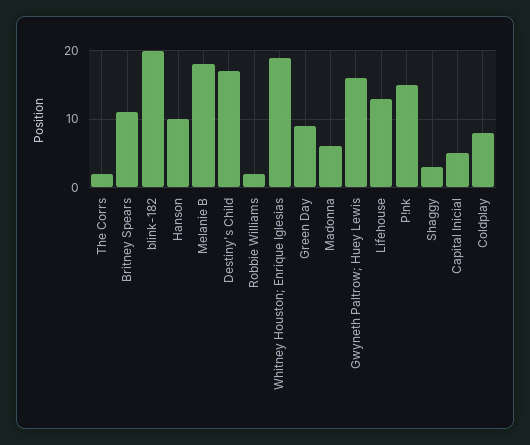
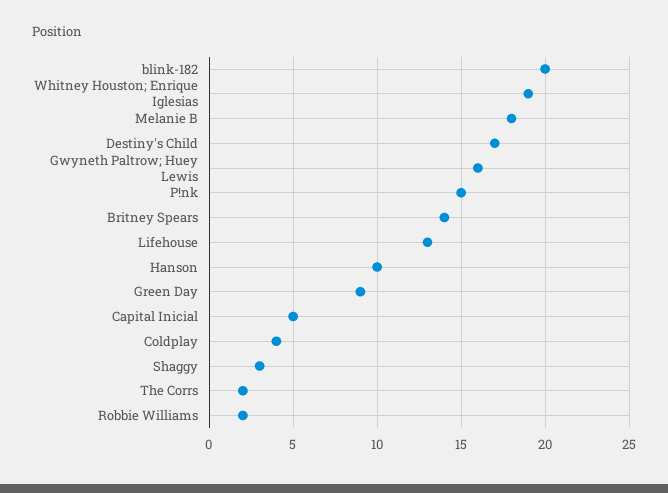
Britney Spears: 11 -> 14
Madonna: 6 -> none
Coldplay: 8 -> 4

